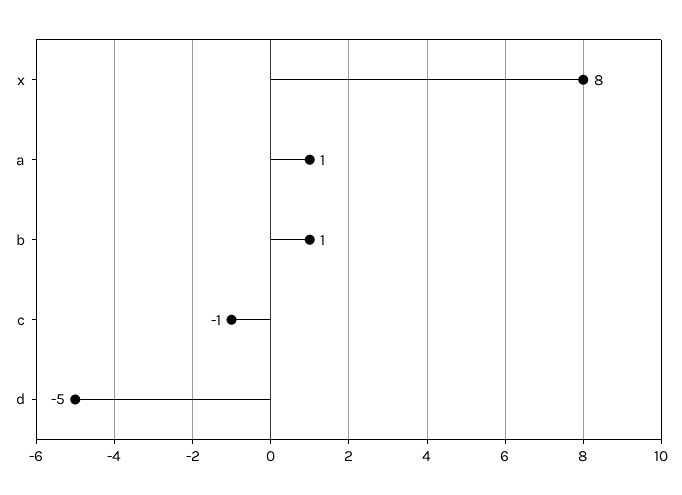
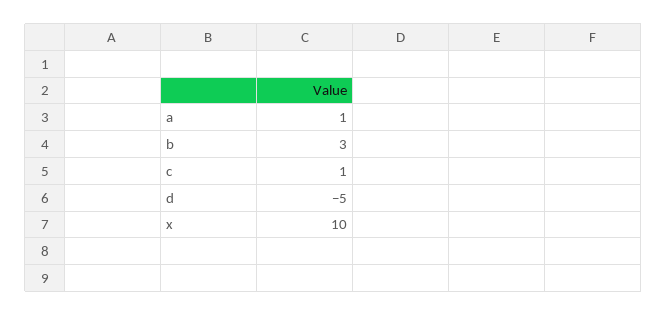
x: 8 -> 10
b: 1 -> 3
c: -1 -> 1

